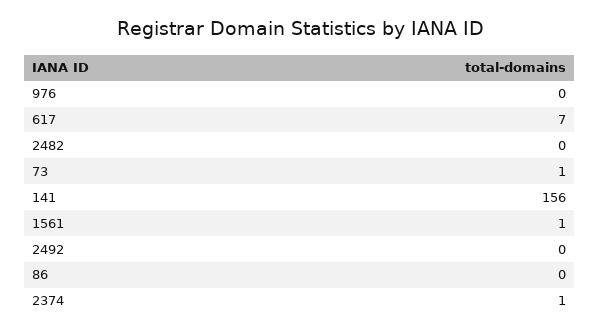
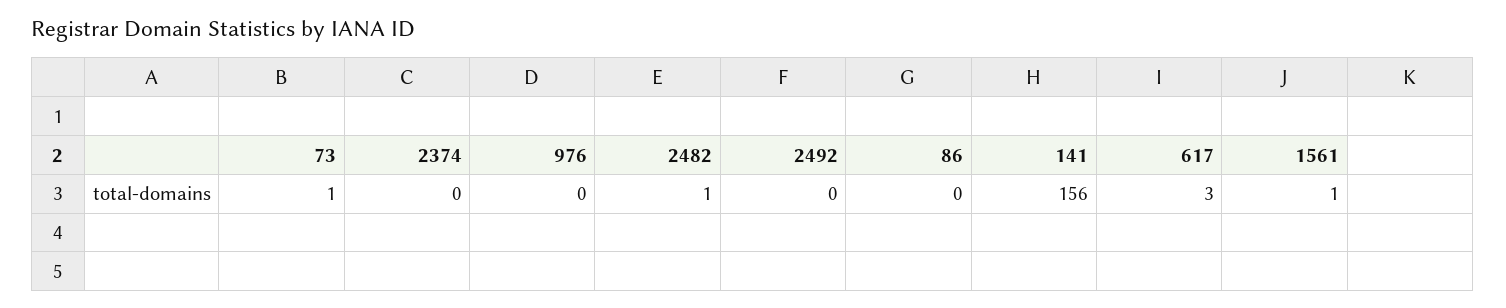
617: 7 -> 3
2482: 0 -> 1
2374: 1 -> 0

